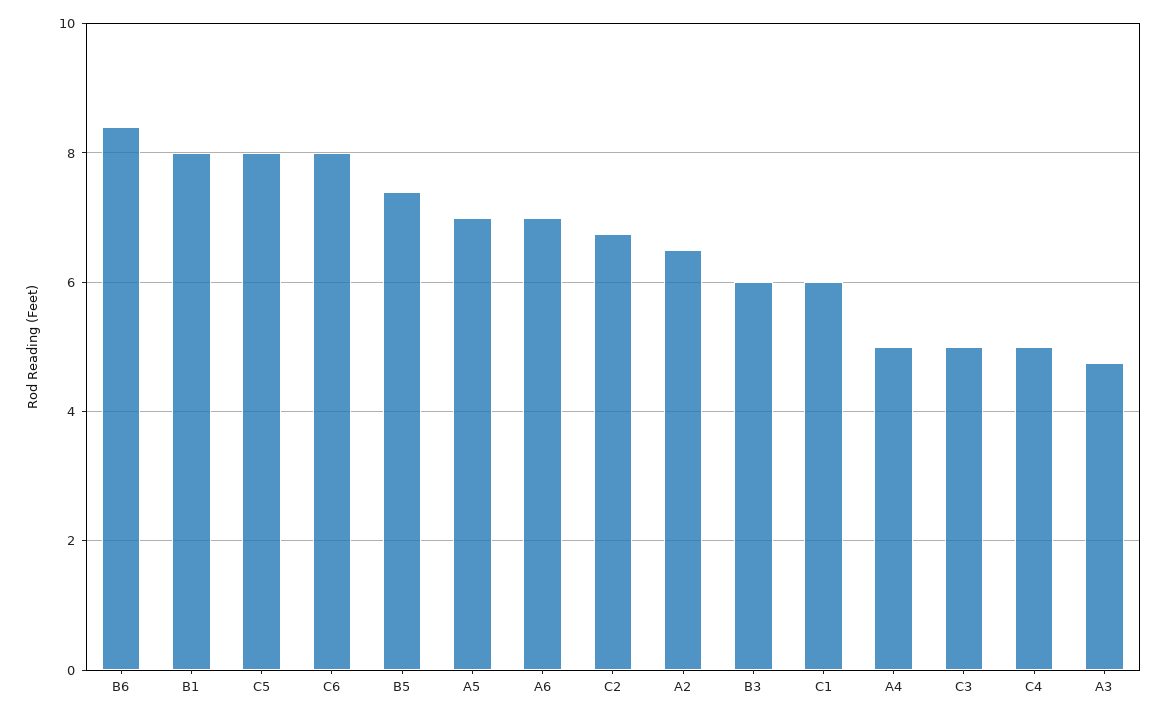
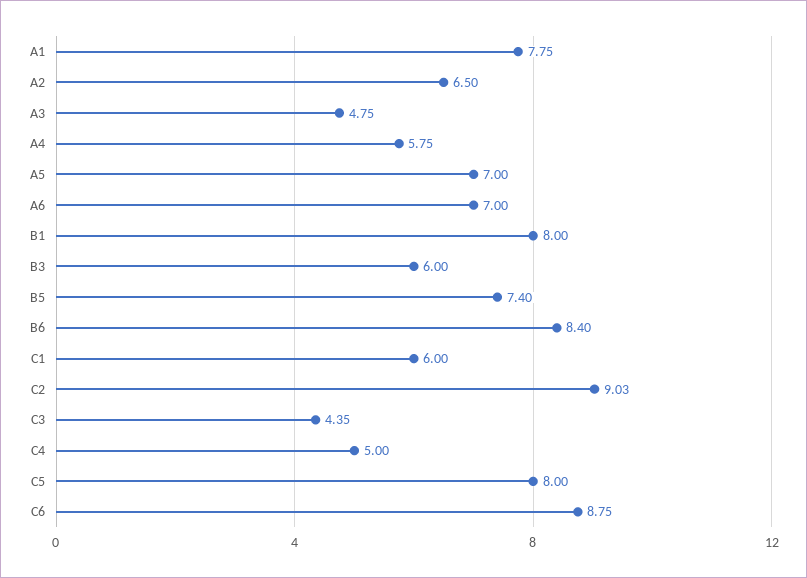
C6: 8 -> 8.75
C2: 6.8 -> 9.03
A4: 5 -> 5.75
C3: 5 -> 4.35
A1: none -> 7.75

